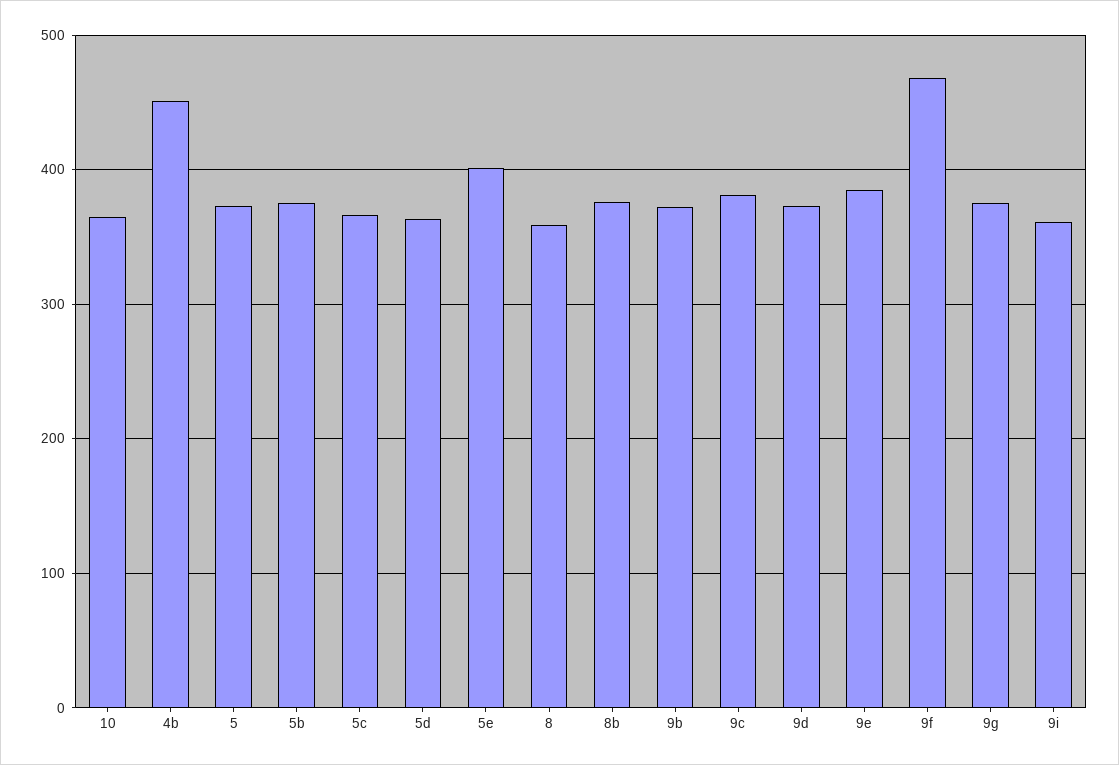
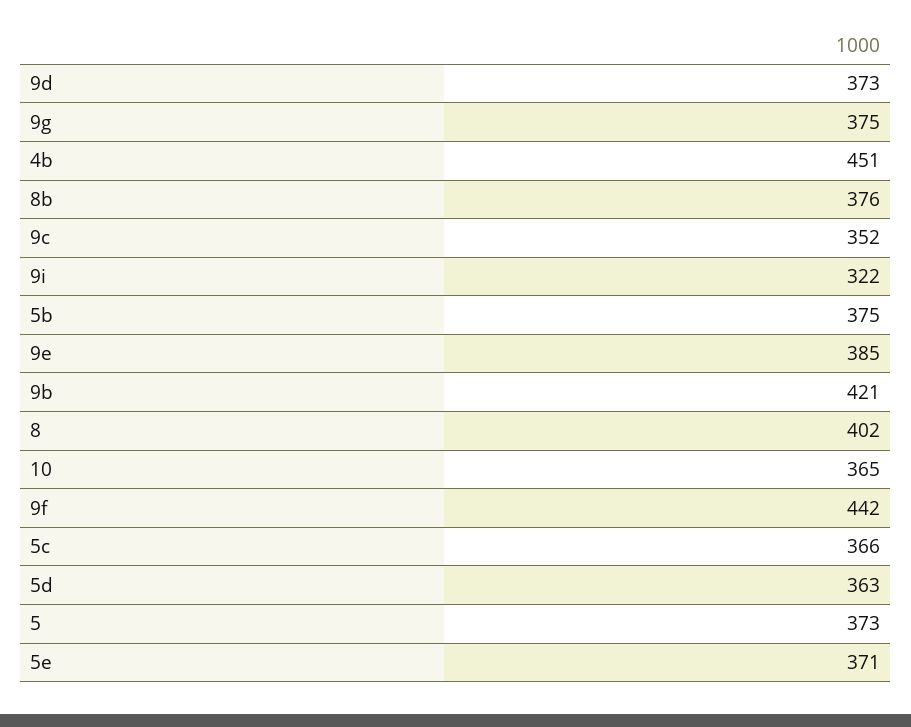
5e: 400 -> 371
8: 360 -> 402
9b: 370 -> 421
9c: 380 -> 352
9f: 470 -> 442
9i: 360 -> 322

